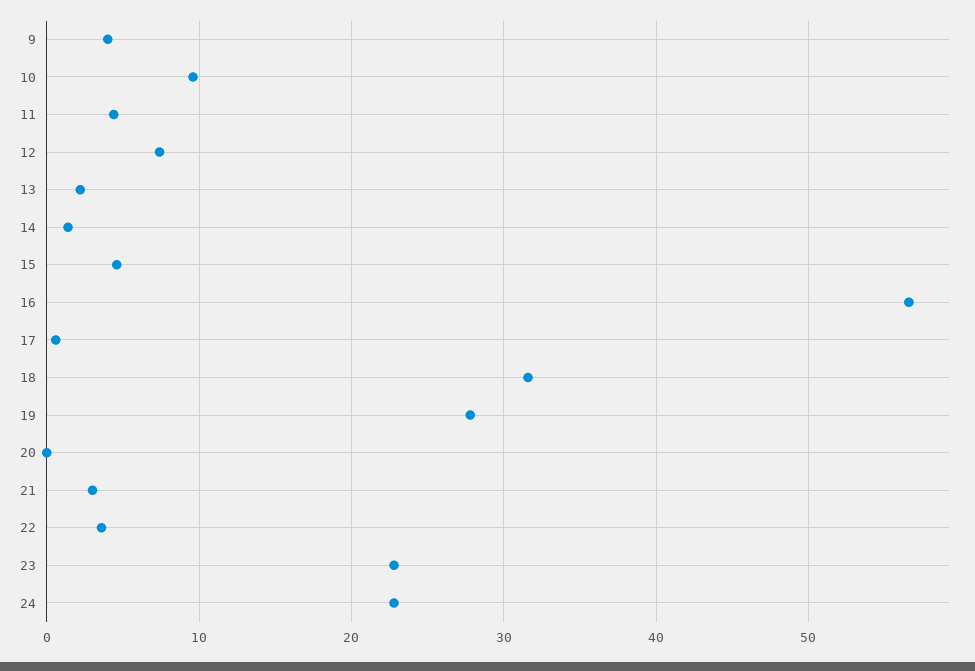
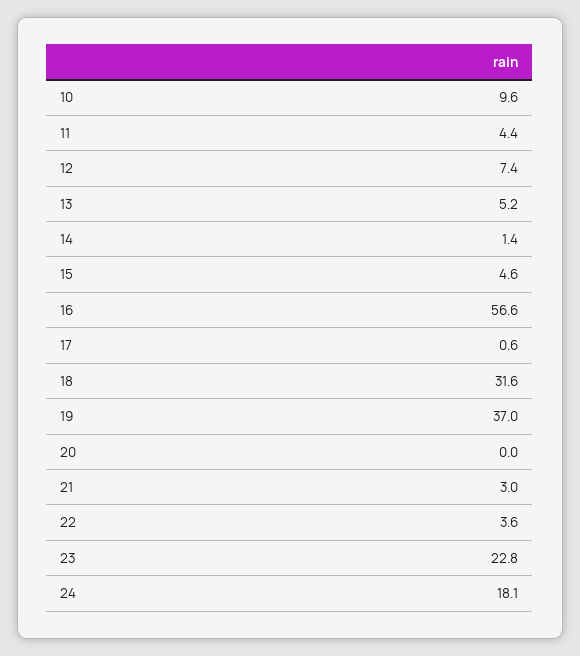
9: 4 -> none
13: 2 -> 5.2
19: 28 -> 37
24: 23 -> 18.1

